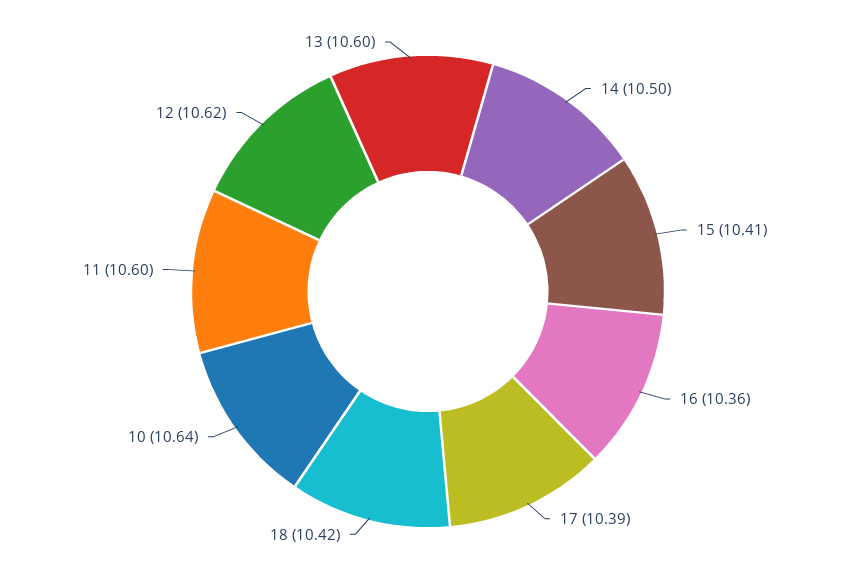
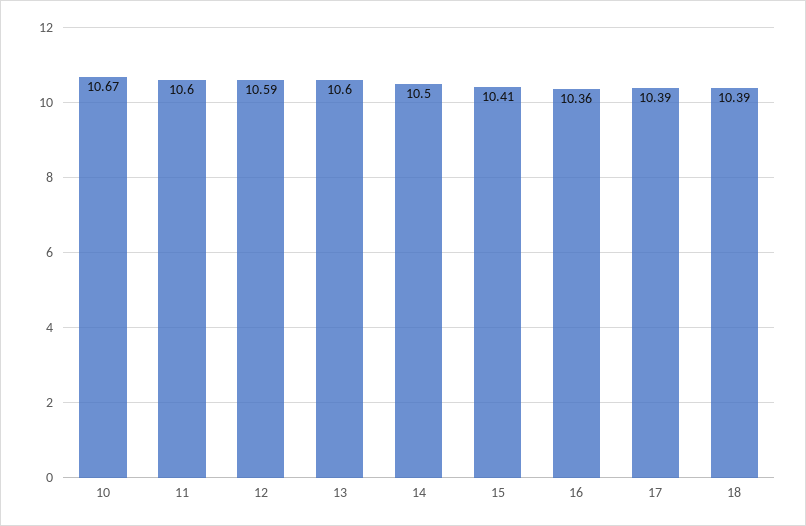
18: 10.42 -> 10.39
10: 10.64 -> 10.67
12: 10.62 -> 10.59

